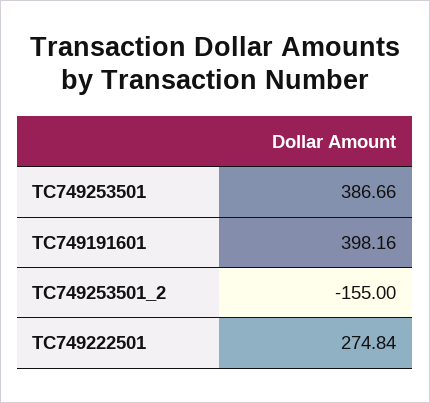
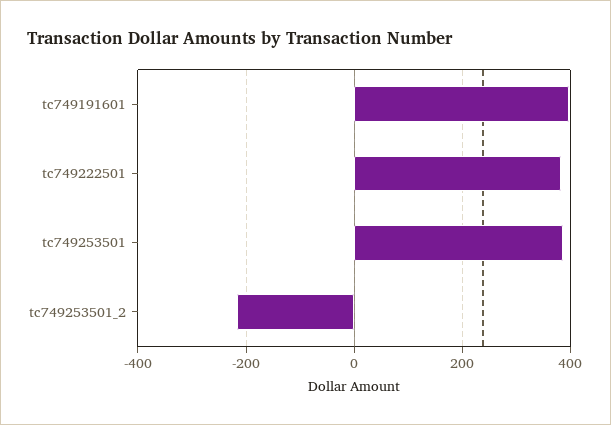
TC749253501_2: -155 -> -220
TC749222501: 274.84 -> 380

